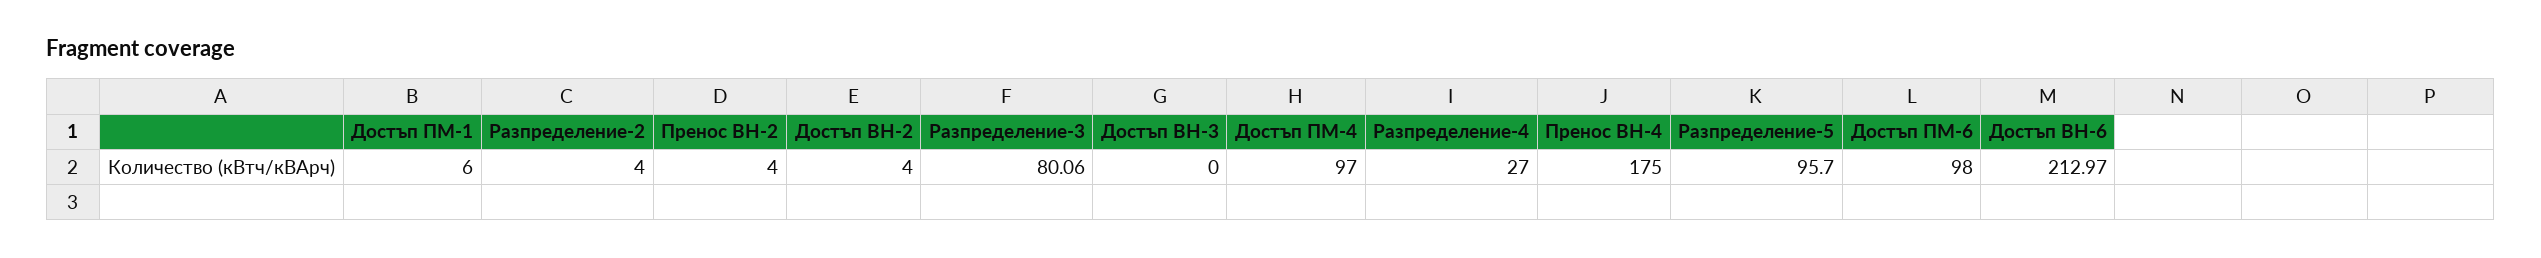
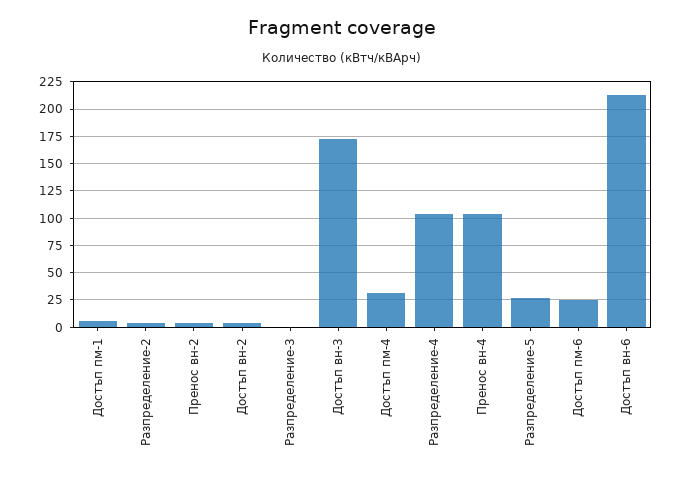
Разпределение-3: 80.06 -> 0
Достъп ВН-3: 0 -> 175
Достъп ПМ-4: 97 -> 25
Разпределение-4: 27 -> 100
Пренос ВН-4: 175 -> 100
Разпределение-5: 95.7 -> 25
Достъп ПМ-6: 98 -> 25

